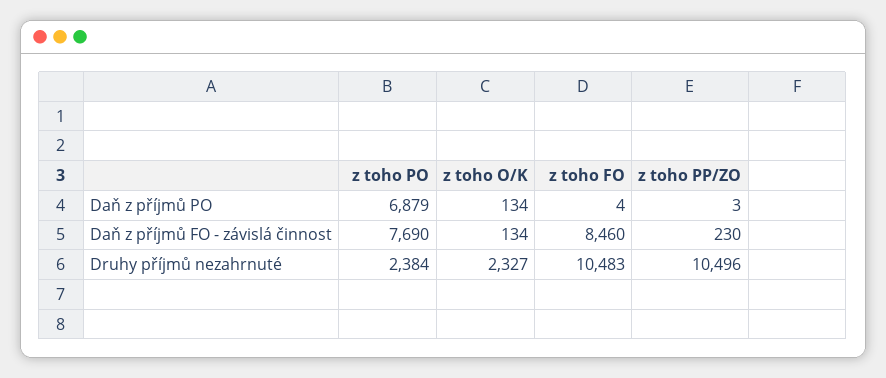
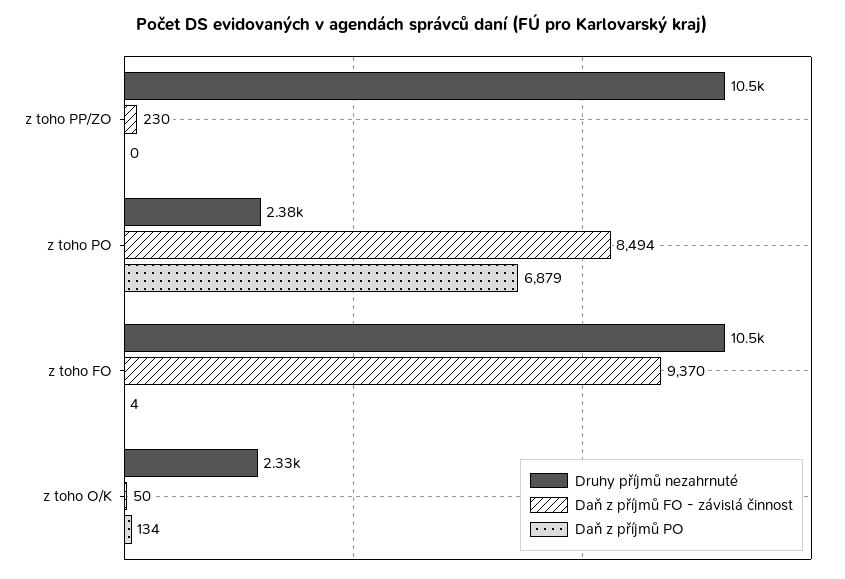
Daň z příjmů PO, z toho PP/ZO: 3 -> 0
Daň z příjmů FO - závislá činnost, z toho PO: 7690 -> 8494
Daň z příjmů FO - závislá činnost, z toho O/K: 134 -> 50
Daň z příjmů FO - závislá činnost, z toho FO: 8460 -> 9370

